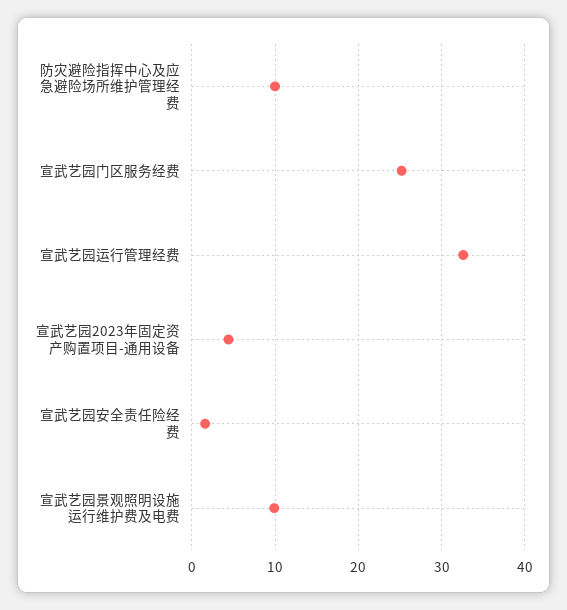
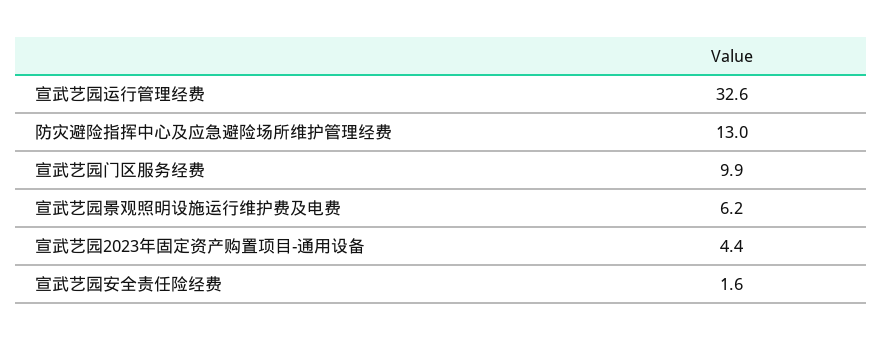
防灾避险指挥中心及应急避险场所维护管理经费: 10 -> 13
宣武艺园门区服务经费: 25 -> 9.9
宣武艺园景观照明设施运行维护费及电费: 10 -> 6.2

